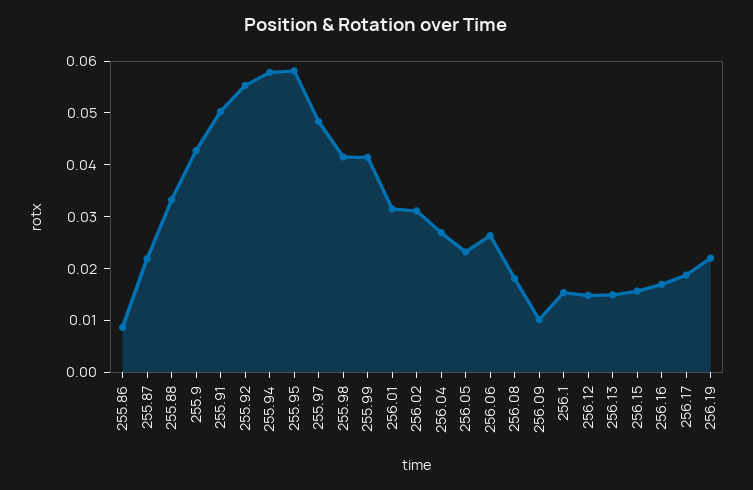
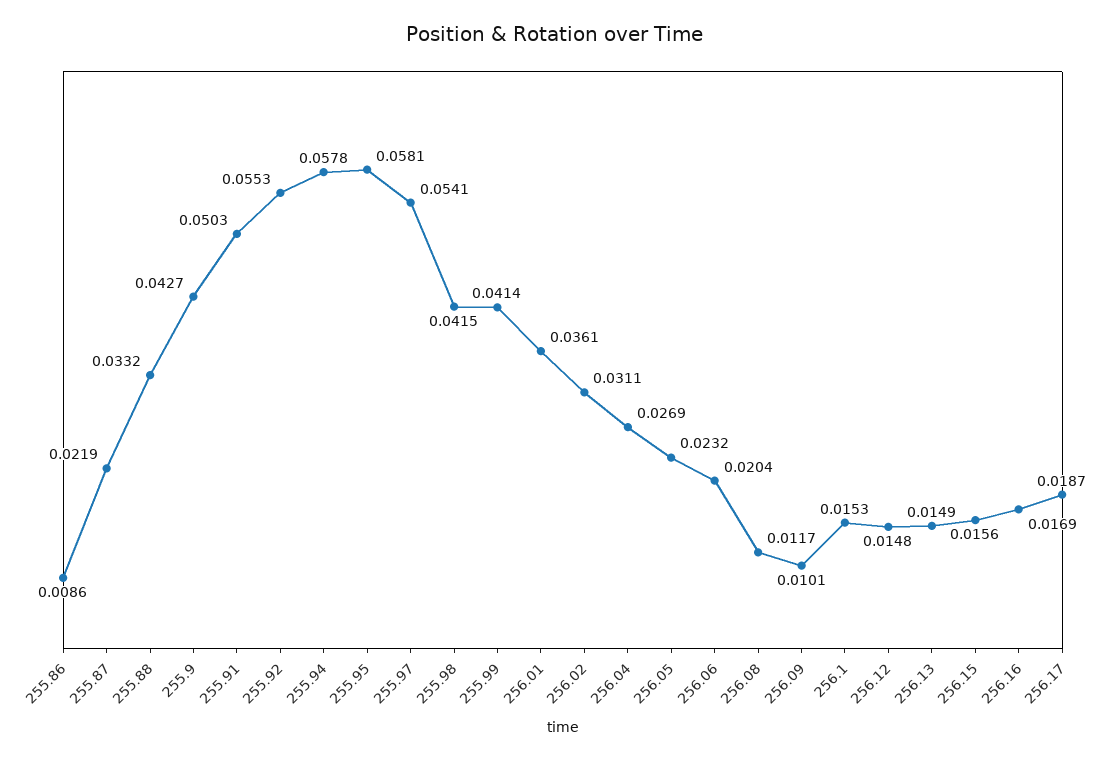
255.97: 0.048 -> 0.0541
256.01: 0.032 -> 0.0361
256.06: 0.026 -> 0.0204
256.08: 0.018 -> 0.0117
256.19: 0.022 -> none

